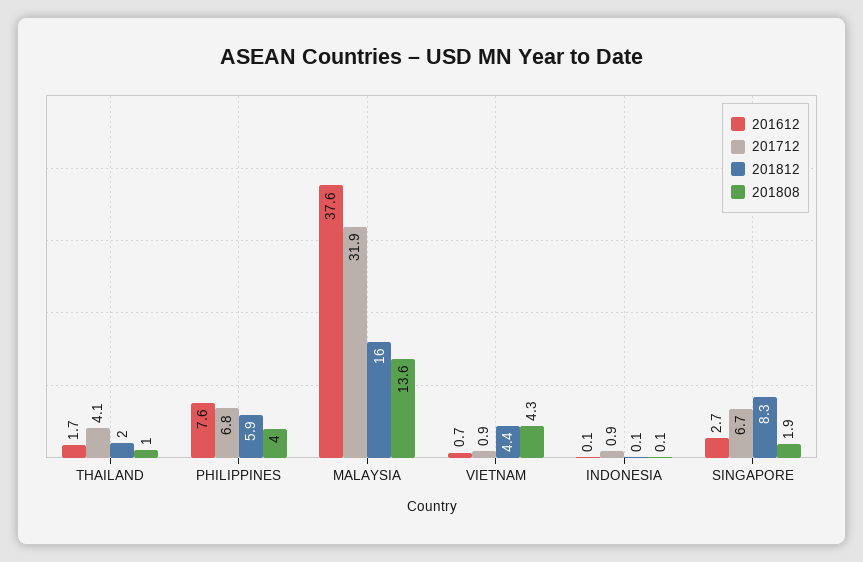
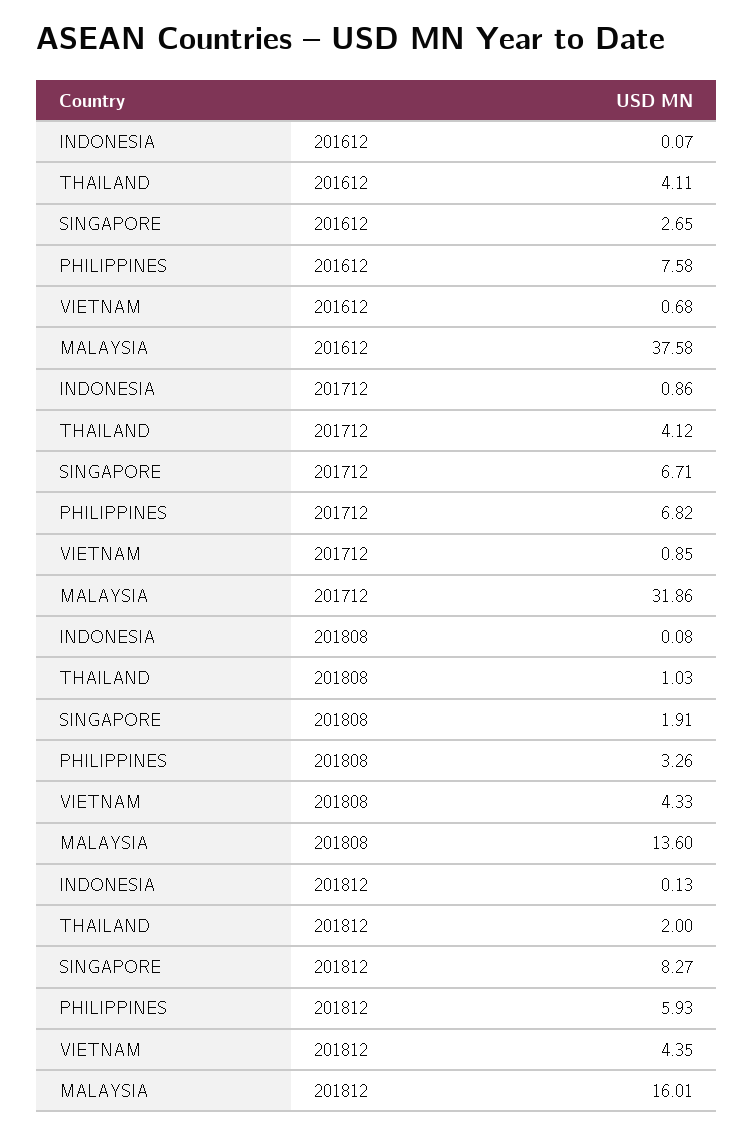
201612, THAILAND: 1.7 -> 4.11
201808, PHILIPPINES: 4 -> 3.26

